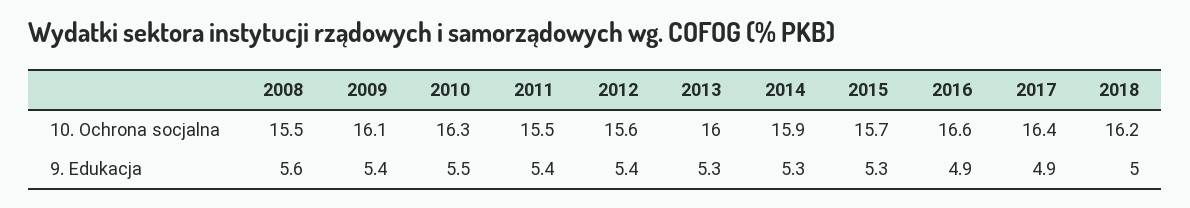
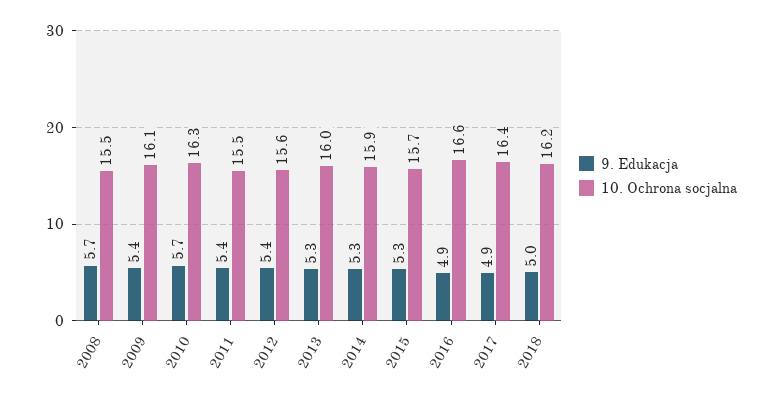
9. Edukacja, 2008: 5.6 -> 5.7
9. Edukacja, 2010: 5.5 -> 5.7

